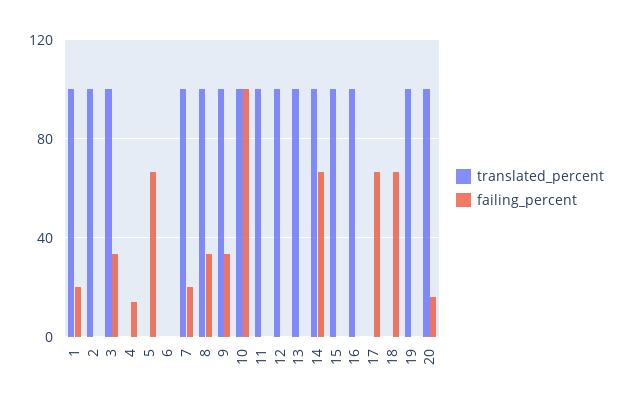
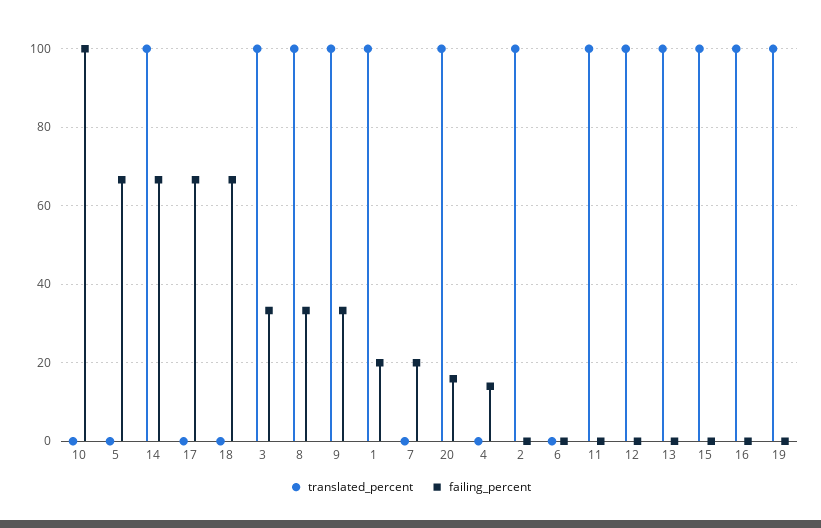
translated_percent, 7: 100 -> 0
translated_percent, 10: 100 -> 0

